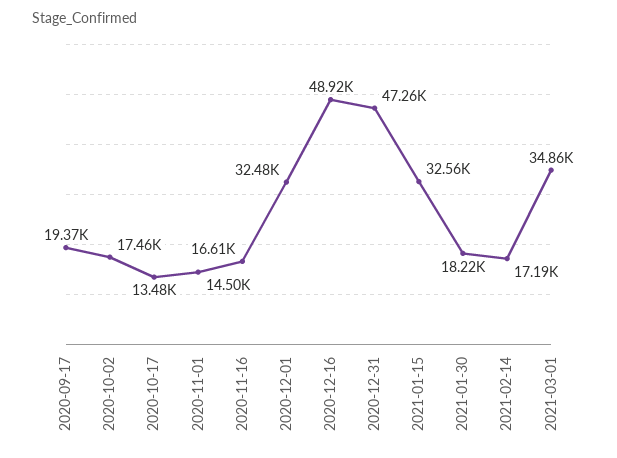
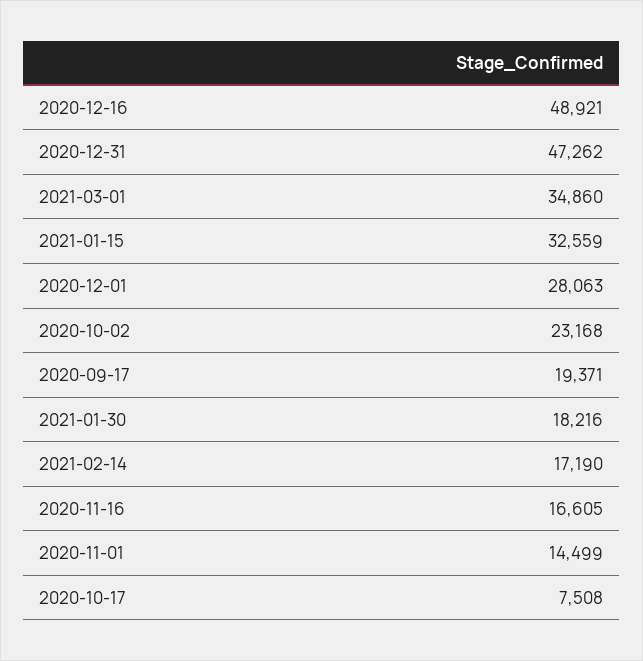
2020-10-02: 17460 -> 23168
2020-10-17: 13480 -> 7508
2020-12-01: 32480 -> 28063

